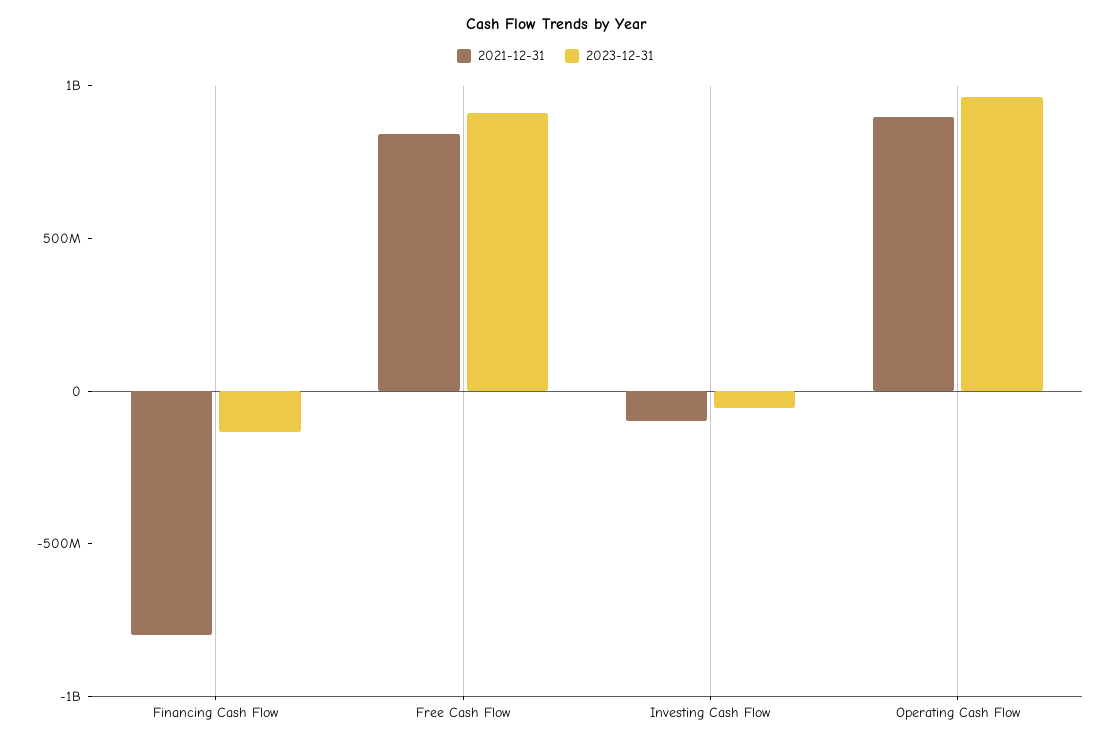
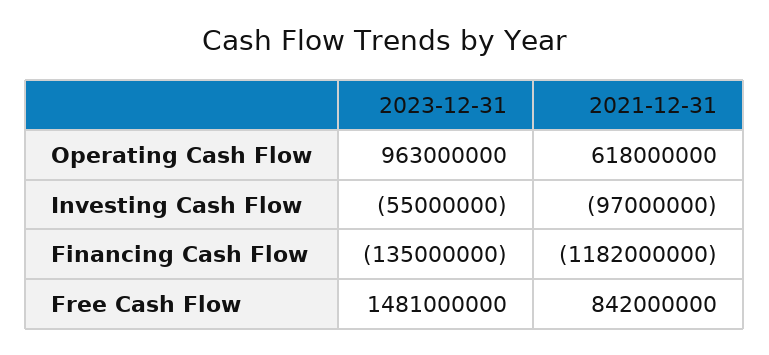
2021-12-31, Financing Cash Flow: -800000000 -> -1182000000
2023-12-31, Free Cash Flow: 900000000 -> 1481000000
2021-12-31, Operating Cash Flow: 900000000 -> 618000000

